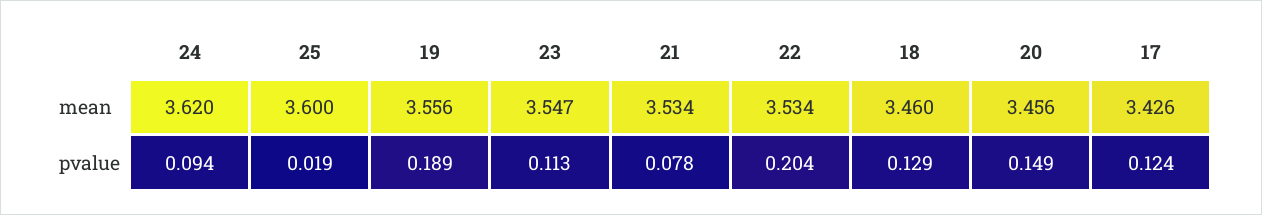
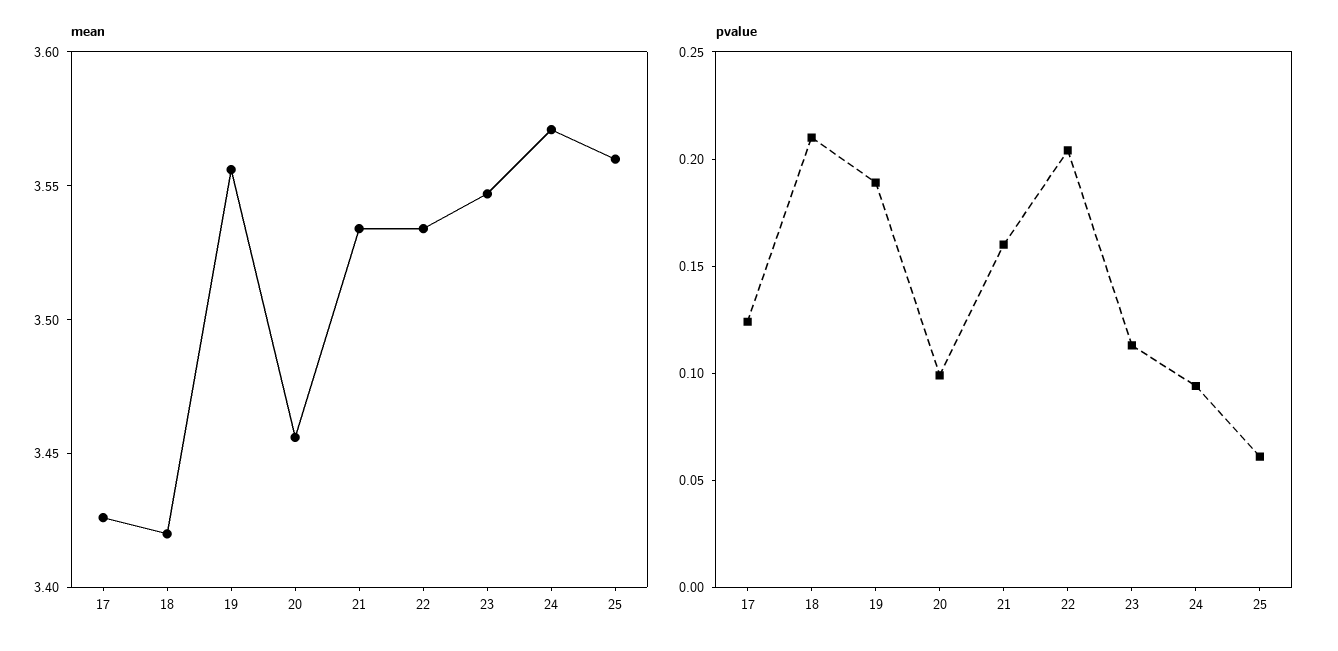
mean, 24: 3.62 -> 3.57
mean, 25: 3.6 -> 3.56
mean, 18: 3.46 -> 3.42
pvalue, 25: 0.019 -> 0.06
pvalue, 21: 0.078 -> 0.16
pvalue, 18: 0.129 -> 0.21
pvalue, 20: 0.149 -> 0.1

